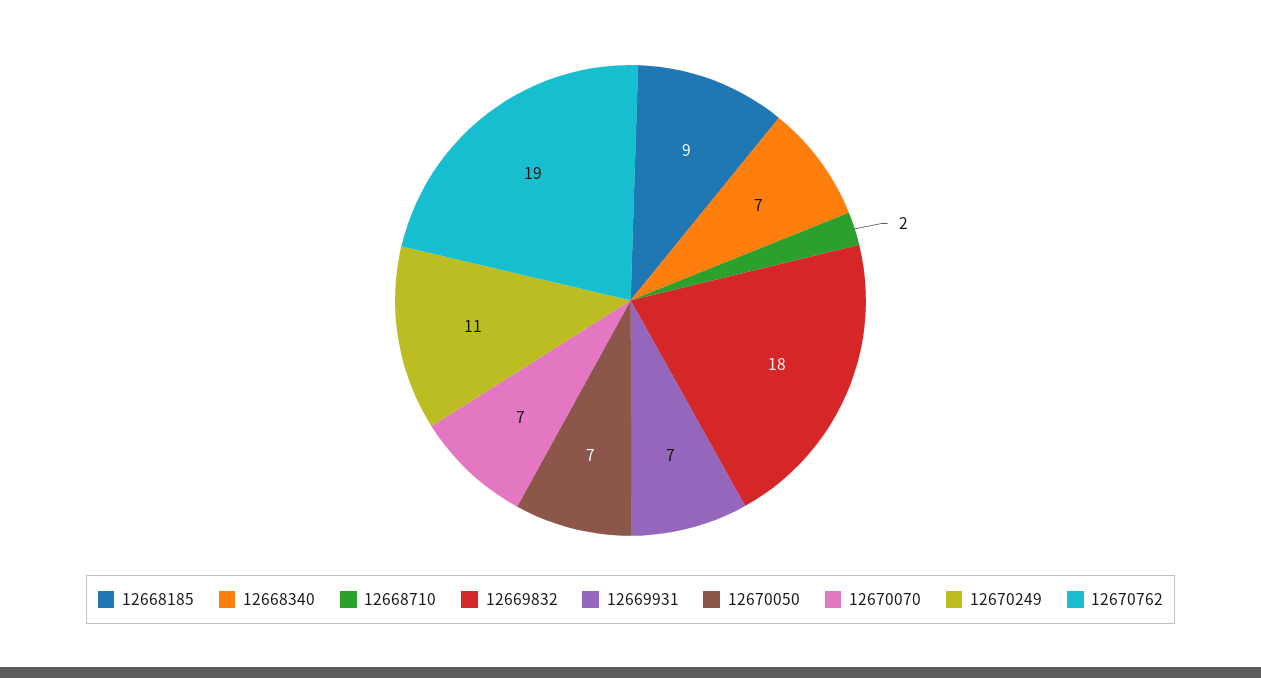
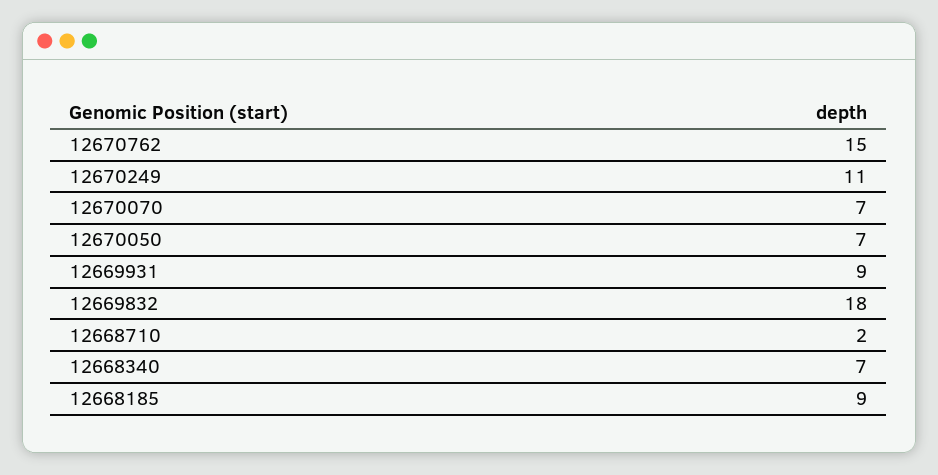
12669931: 7 -> 9
12670762: 19 -> 15

